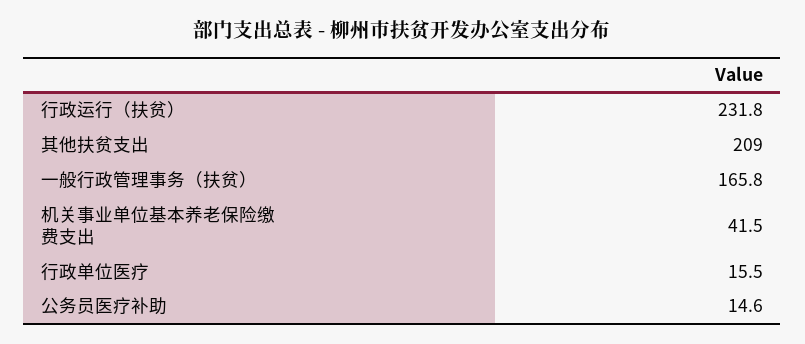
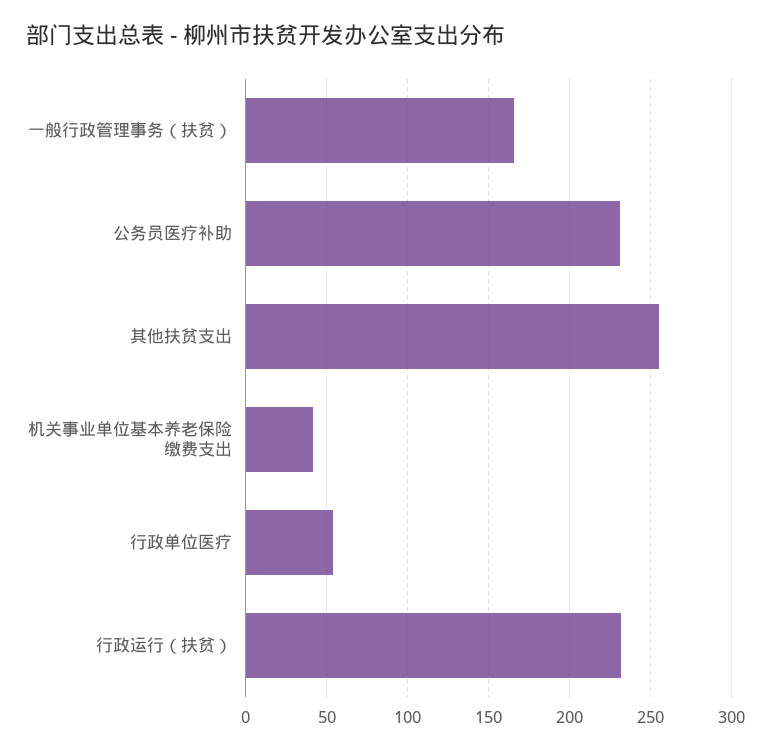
其他扶贫支出: 209 -> 255
行政单位医疗: 15.5 -> 55
公务员医疗补助: 14.6 -> 230

